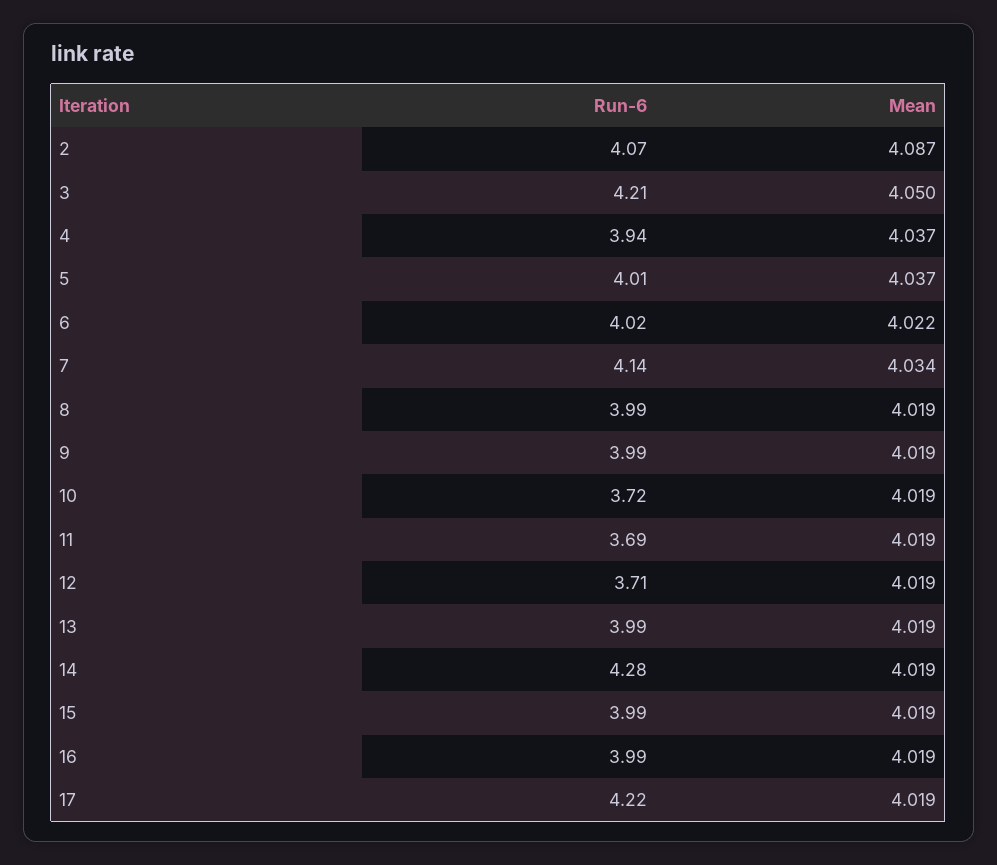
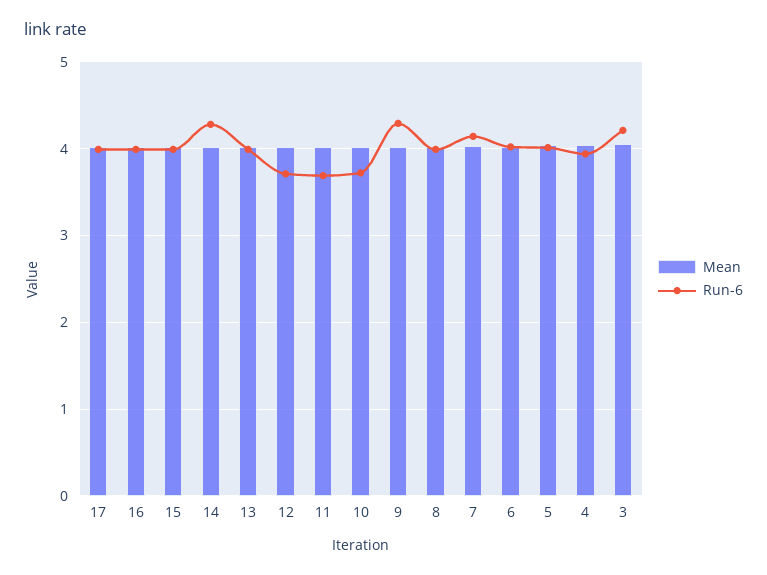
Run-6, 2: 4.07 -> none
Mean, 2: 4.087 -> none
Run-6, 9: 3.99 -> 4.3
Run-6, 17: 4.22 -> 4

